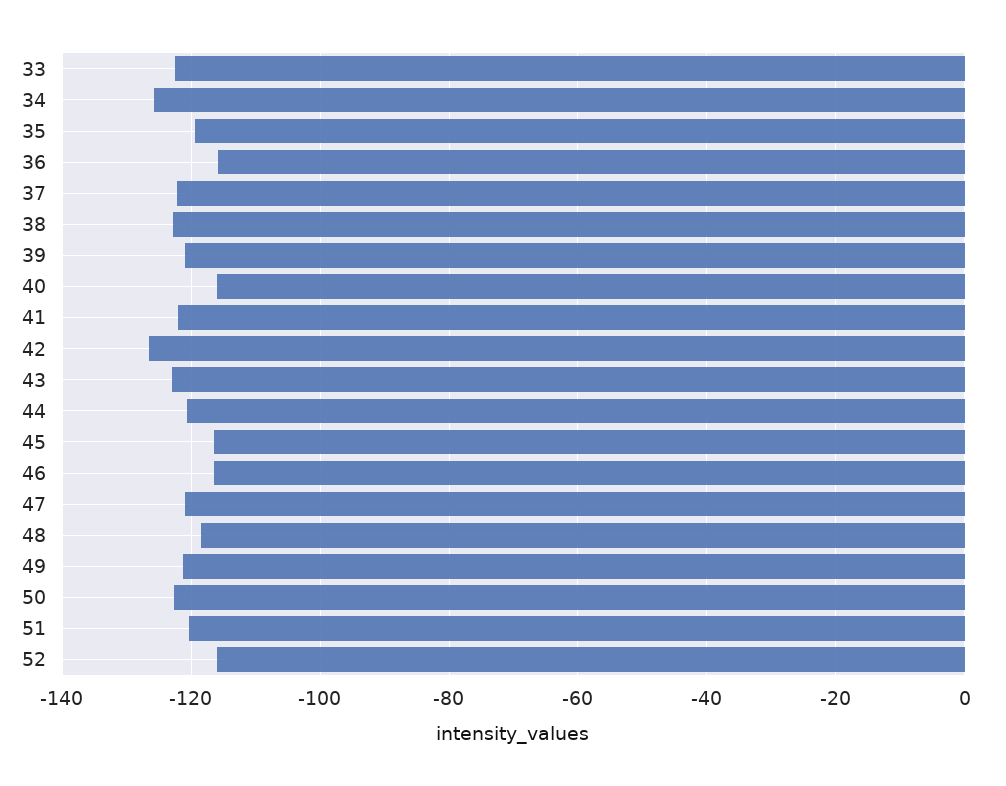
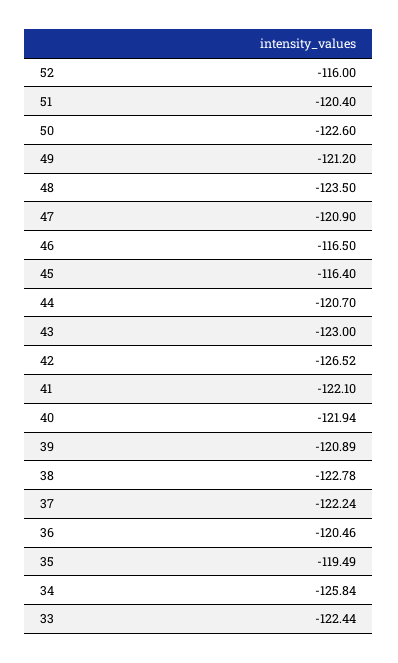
36: -116 -> -120.46
40: -116 -> -121.94
48: -118 -> -123.5

